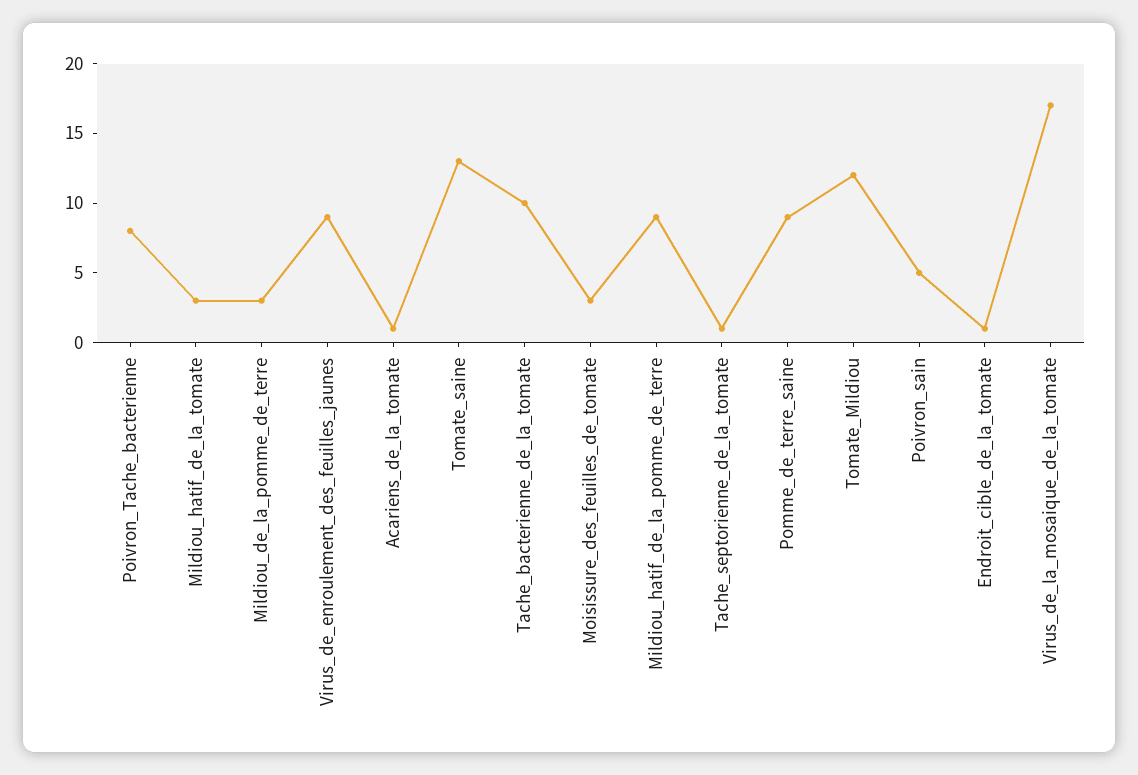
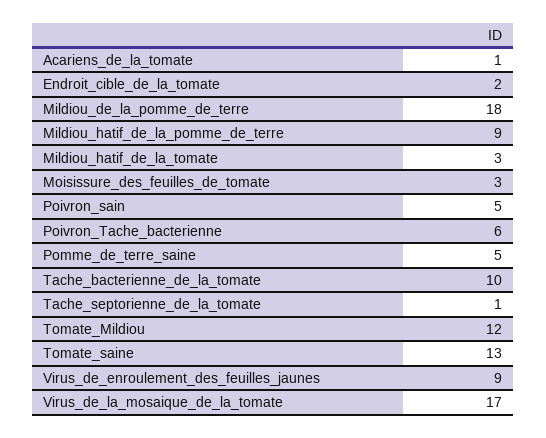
Poivron_Tache_bacterienne: 8 -> 6
Mildiou_de_la_pomme_de_terre: 3 -> 18
Pomme_de_terre_saine: 9 -> 5
Endroit_cible_de_la_tomate: 1 -> 2

